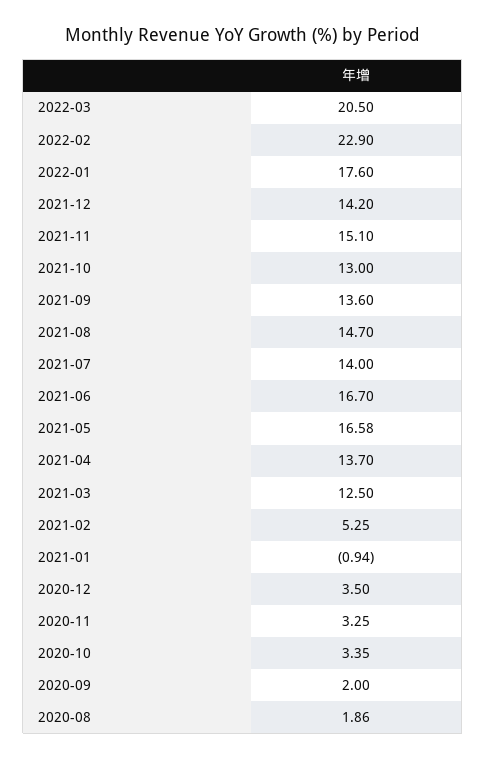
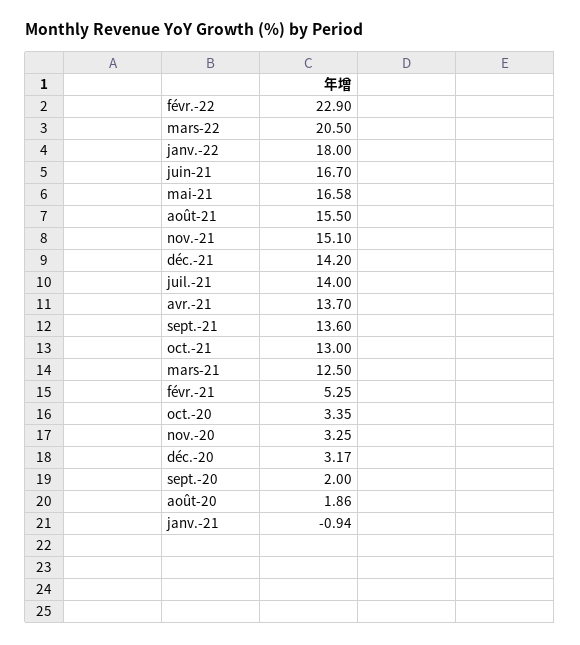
2022-01: 17.6 -> 18
2021-08: 14.7 -> 15.5
2020-12: 3.5 -> 3.17

